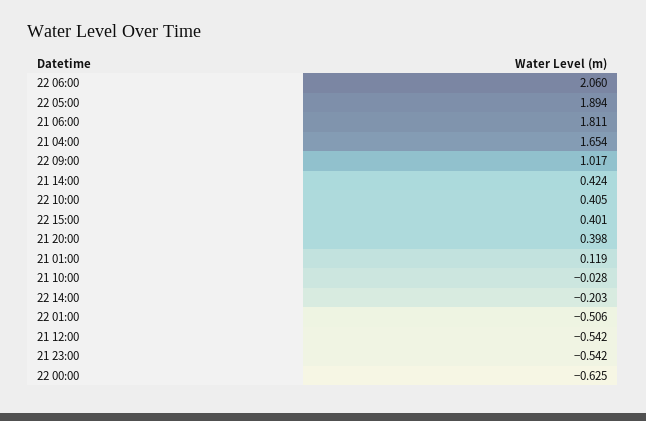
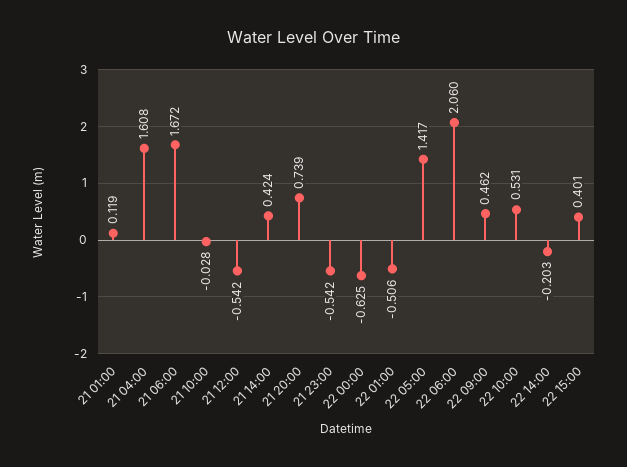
22 05:00: 1.894 -> 1.417
21 06:00: 1.811 -> 1.672
21 04:00: 1.654 -> 1.608
22 09:00: 1.017 -> 0.462
22 10:00: 0.405 -> 0.531
21 20:00: 0.398 -> 0.739

